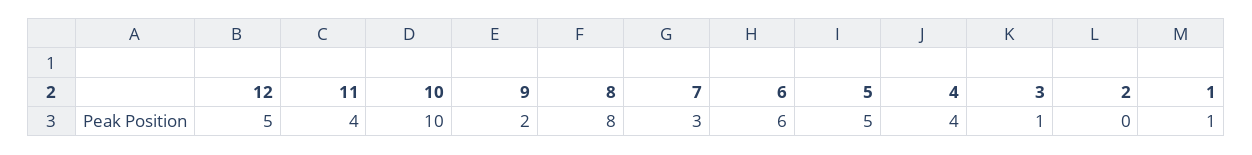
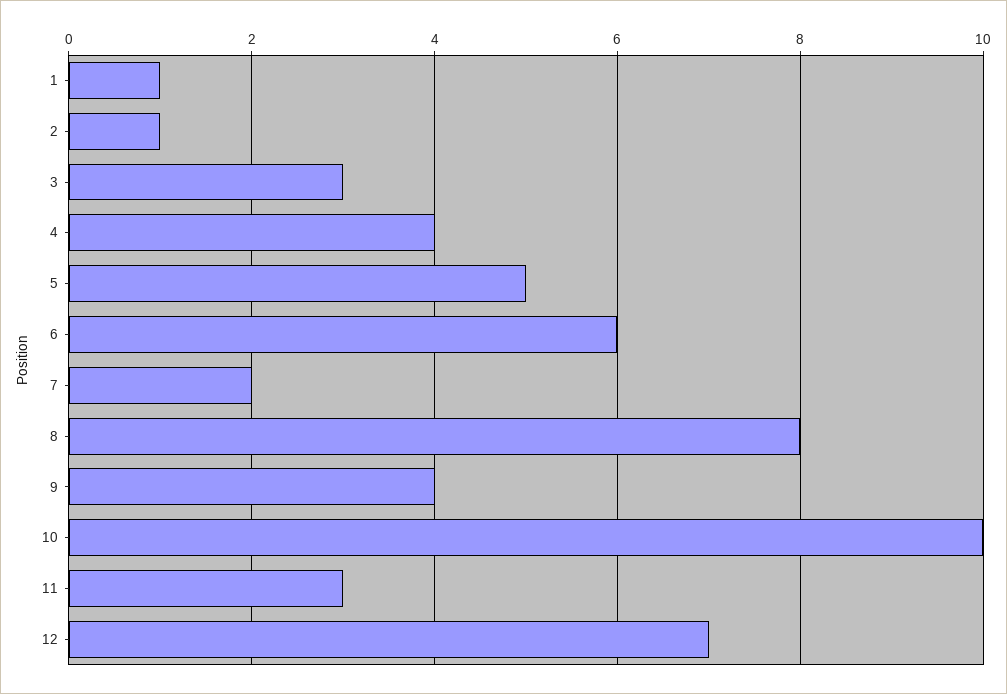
12: 5 -> 7
11: 4 -> 3
9: 2 -> 4
7: 3 -> 2
3: 1 -> 3
2: 0 -> 1

